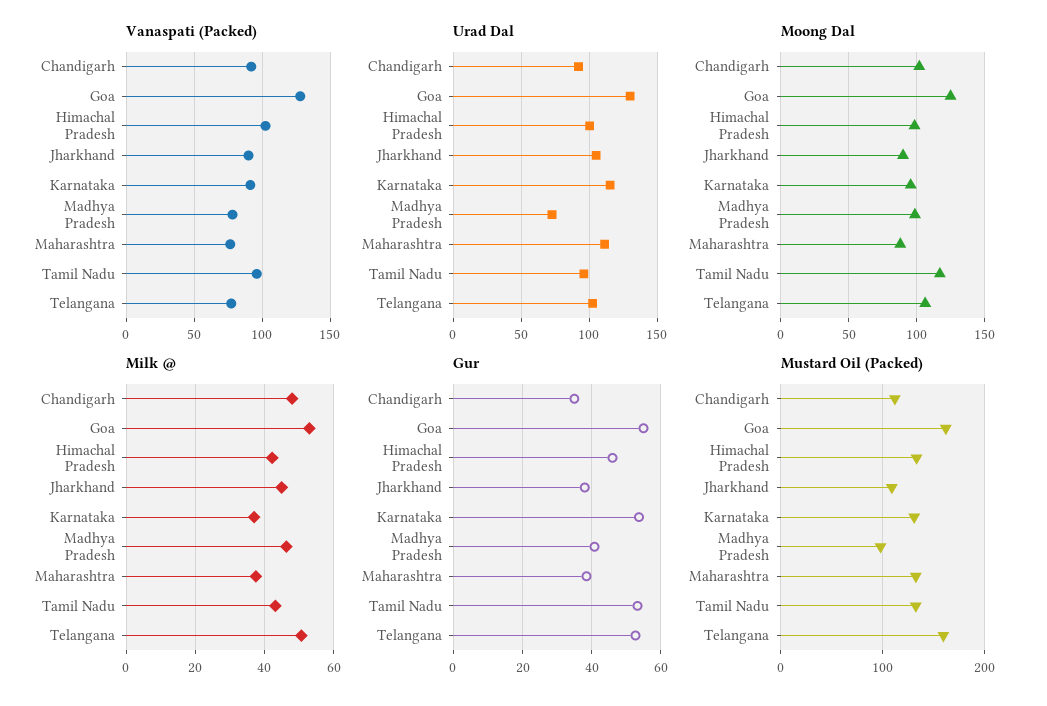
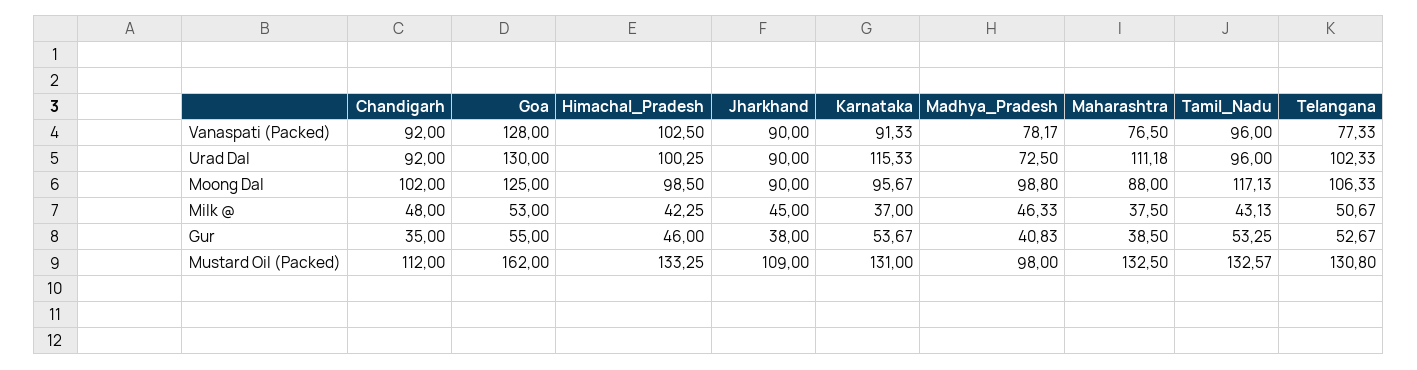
Urad Dal, Jharkhand: 105 -> 90
Mustard Oil (Packed), Telangana: 160 -> 130.8

